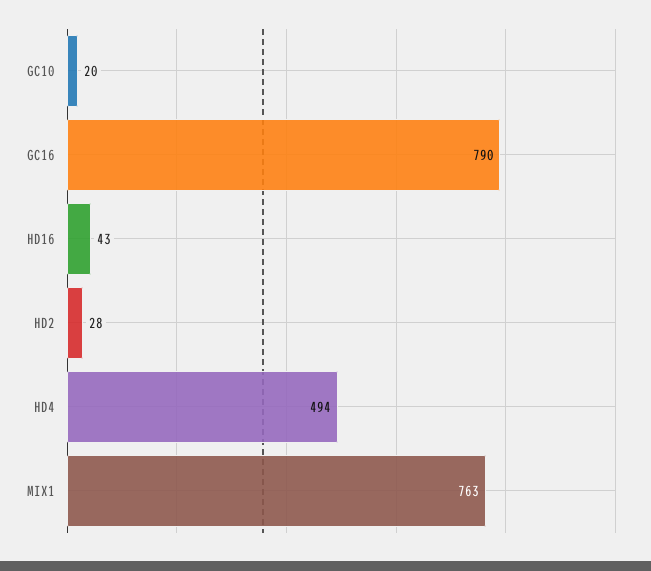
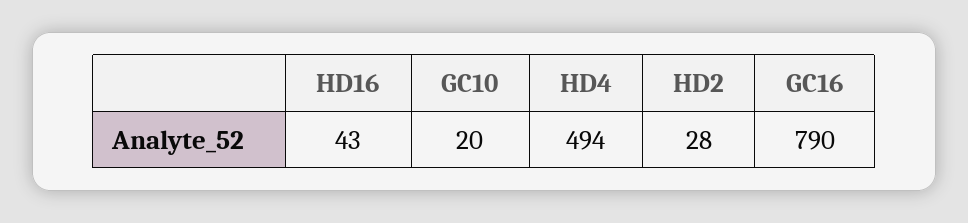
MIX1: 763 -> none

